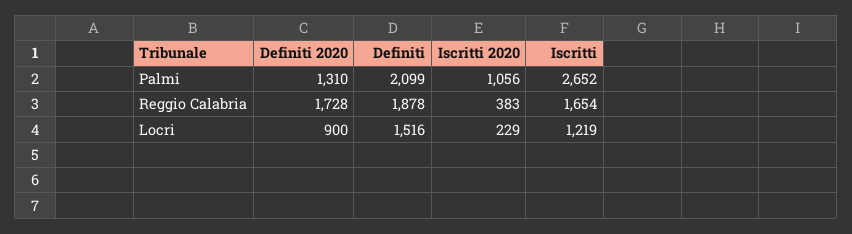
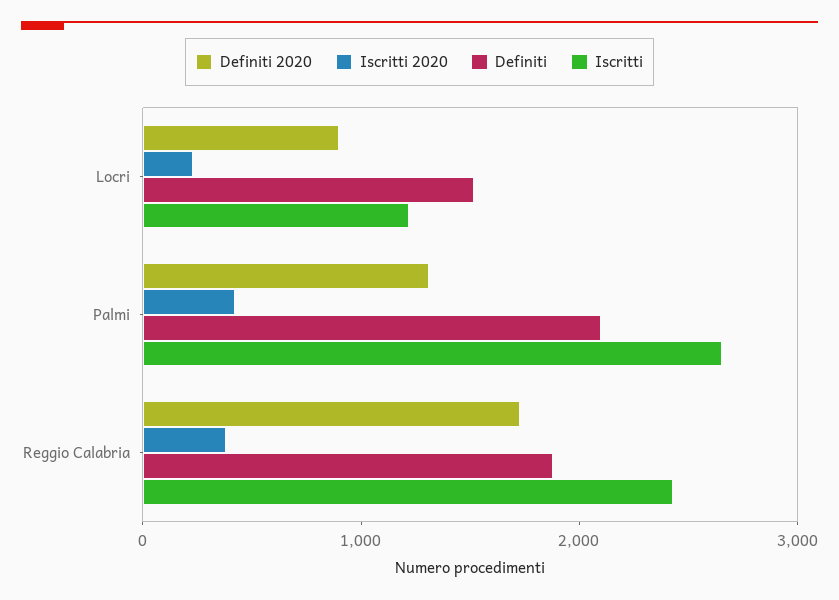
Iscritti 2020, Palmi: 1056 -> 400
Iscritti, Reggio Calabria: 1654 -> 2400

